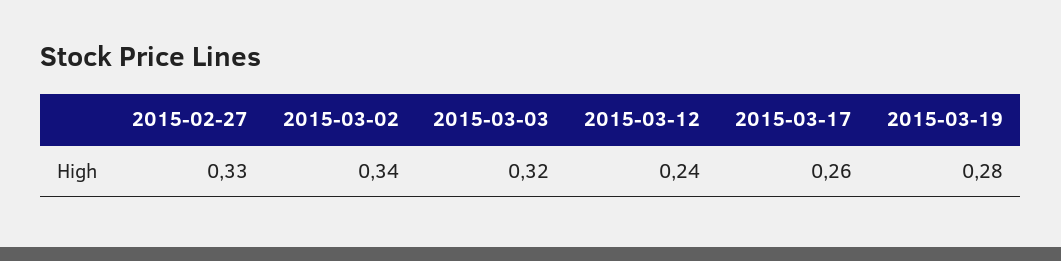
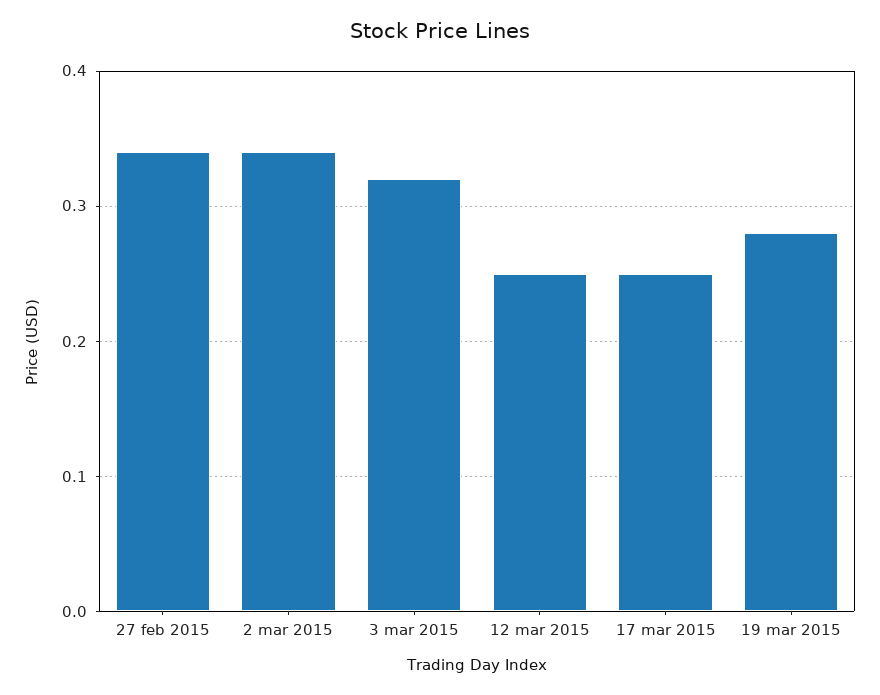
2015-02-27: 0.33 -> 0.34
2015-03-12: 0.24 -> 0.25
2015-03-17: 0.26 -> 0.25

